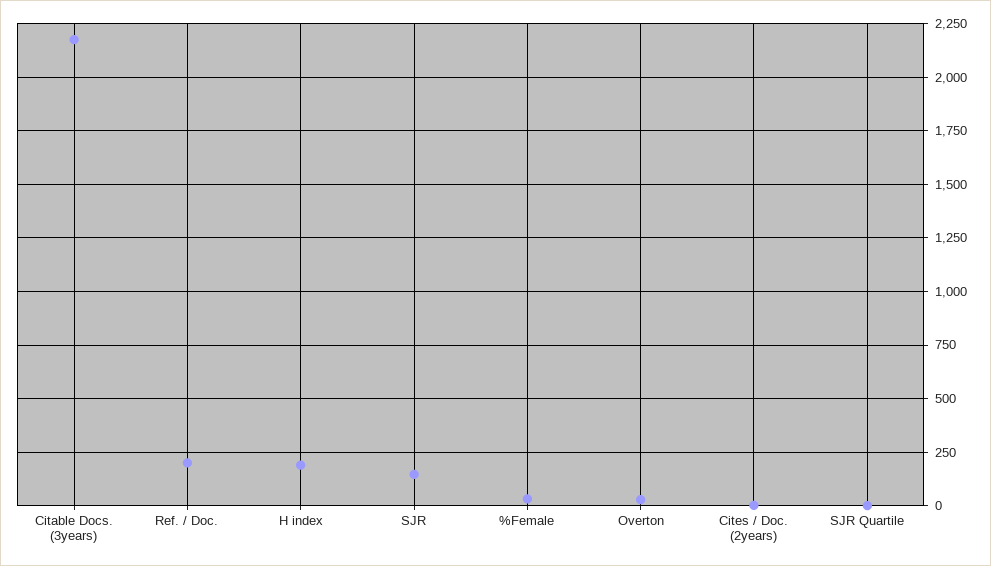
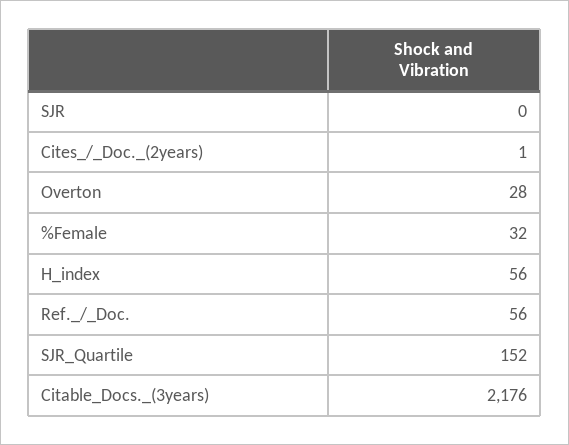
Ref. / Doc.: 200 -> 56
H index: 200 -> 56
SJR: 150 -> 0
SJR Quartile: 0 -> 152

